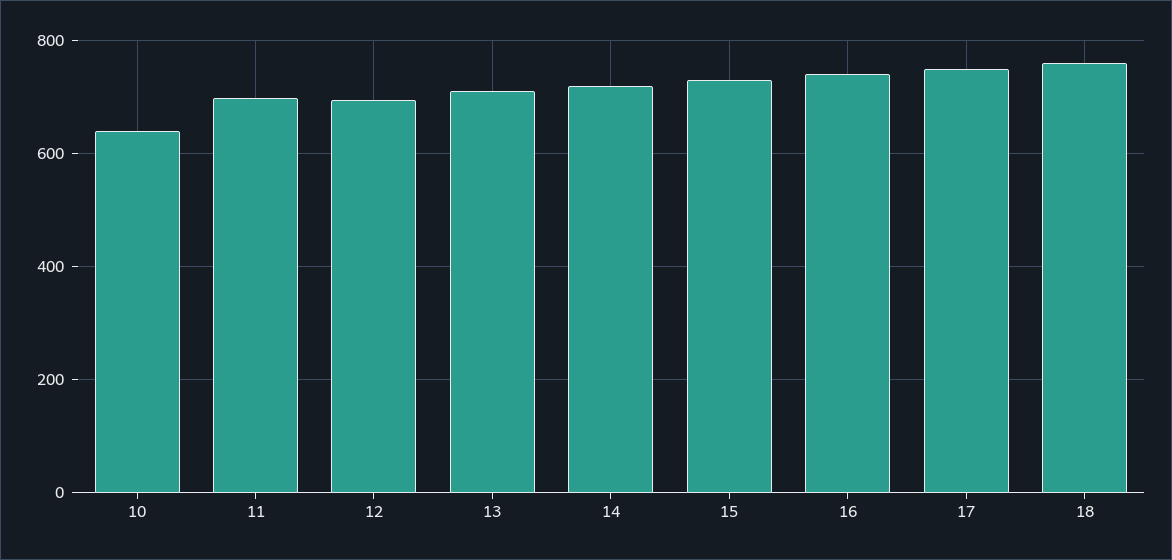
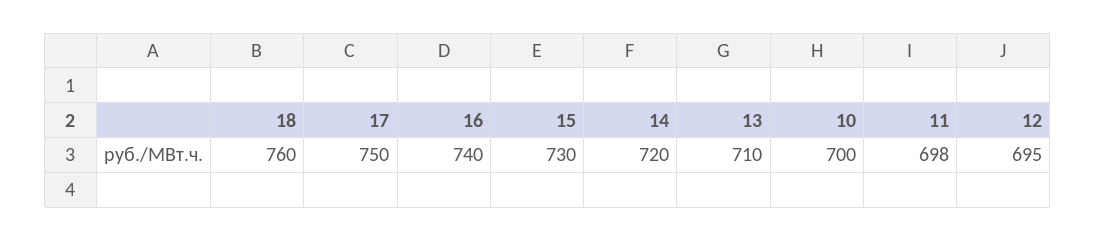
10: 640 -> 700

